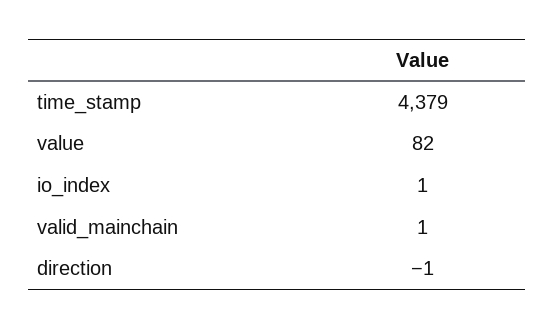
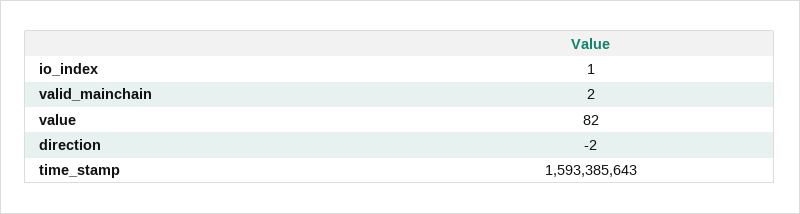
time_stamp: 4379 -> 1593385643
valid_mainchain: 1 -> 2
direction: -1 -> -2

